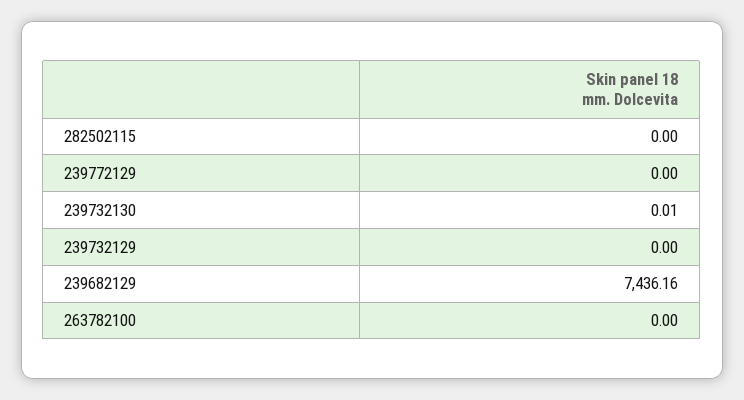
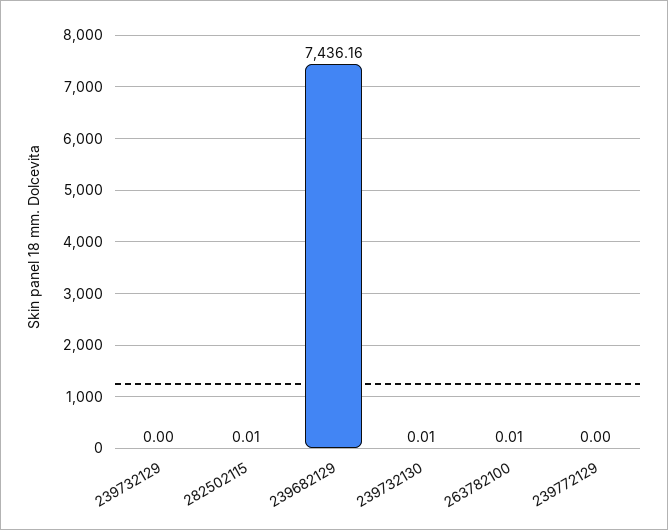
282502115: 0 -> 0.01
263782100: 0 -> 0.01

